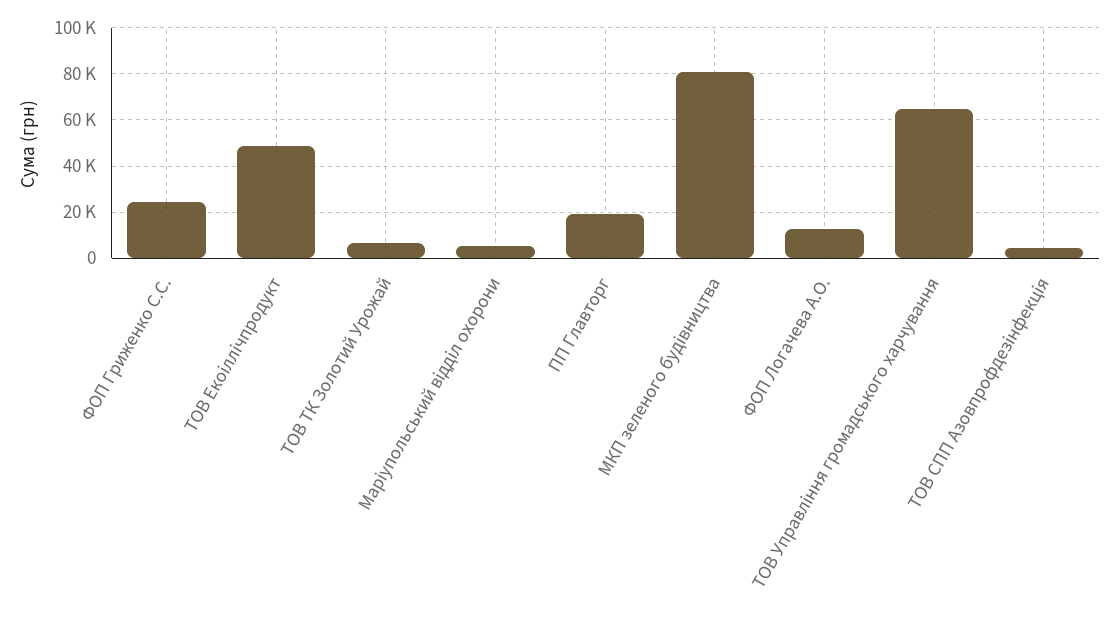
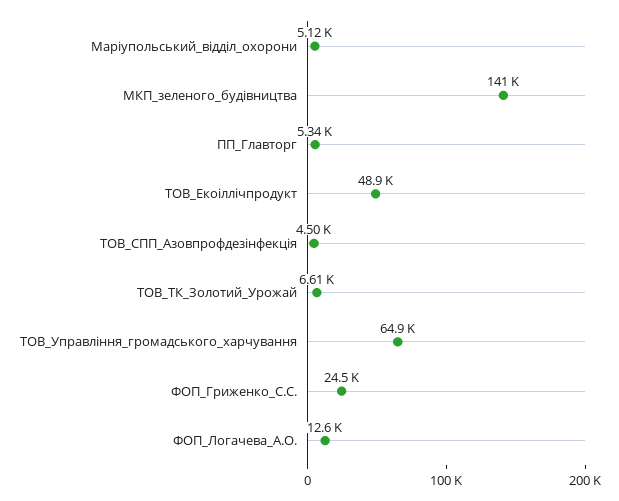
ПП Главторг: 20000 -> 5340
МКП зеленого будiвництва: 80000 -> 141000

